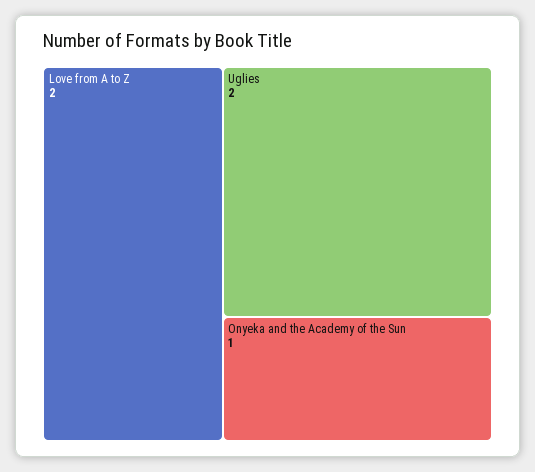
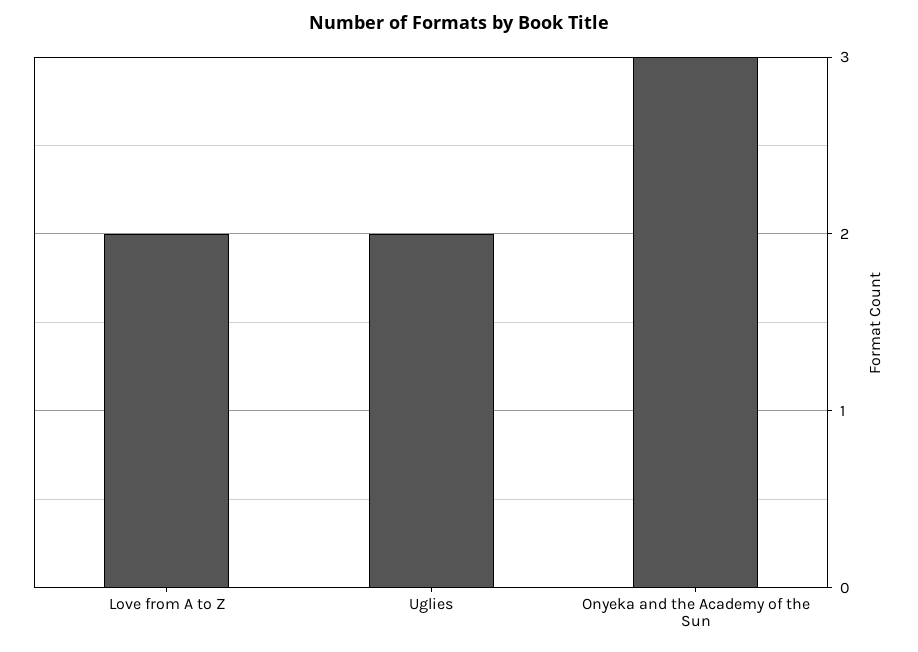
Onyeka and the Academy of the Sun: 1 -> 3

